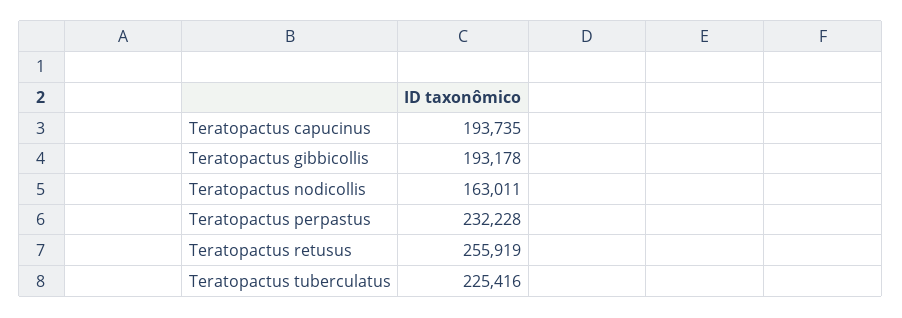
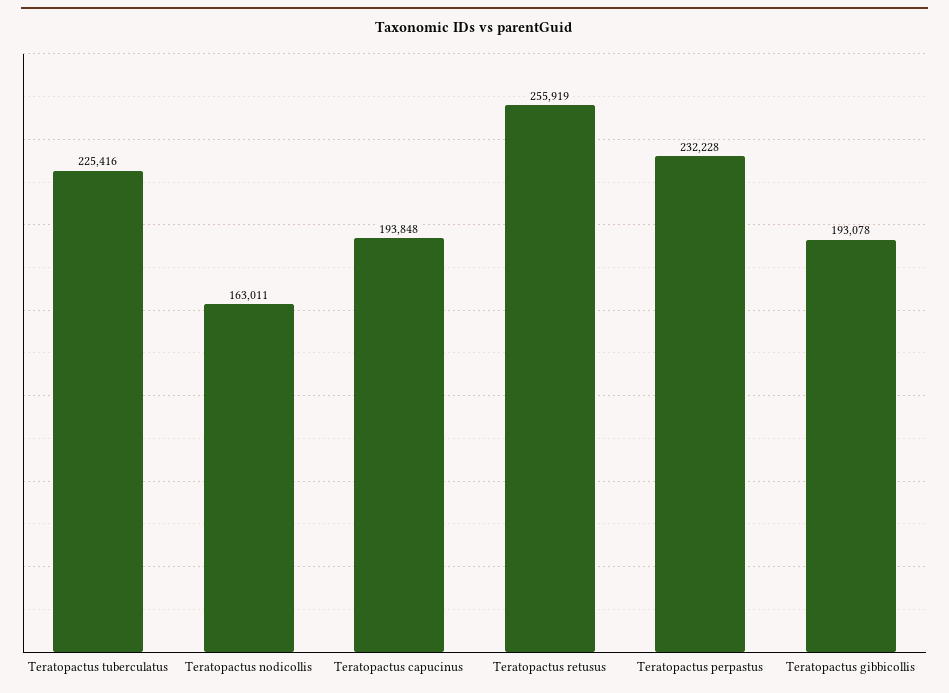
Teratopactus capucinus: 193735 -> 193848
Teratopactus gibbicollis: 193178 -> 193078

